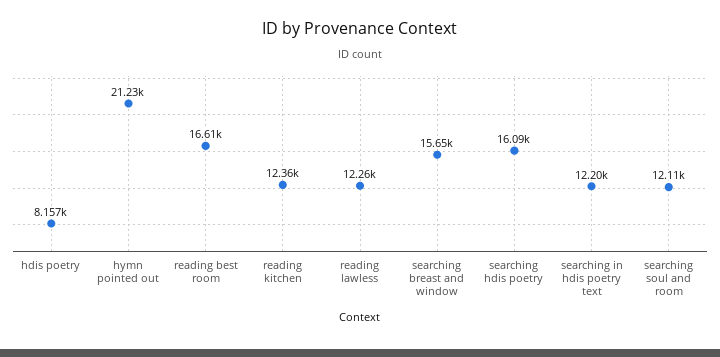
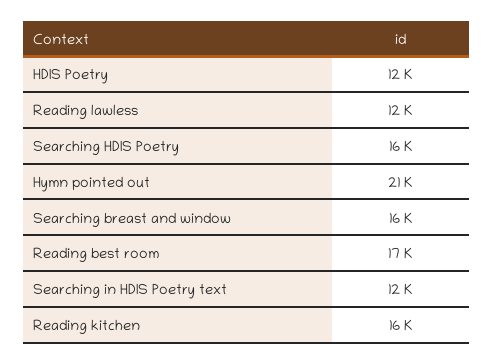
hdis poetry: 8157 -> 12000
reading kitchen: 12360 -> 16000
searching soul and room: 12110 -> none

